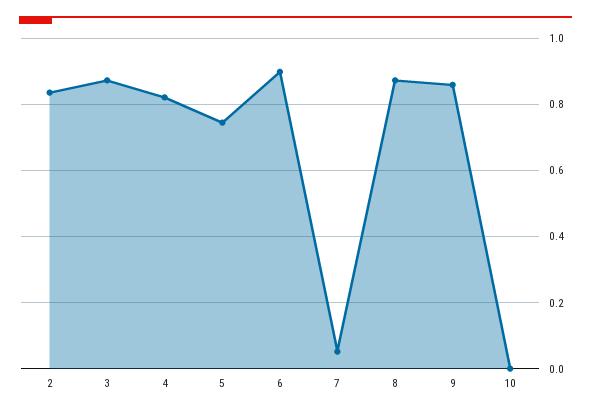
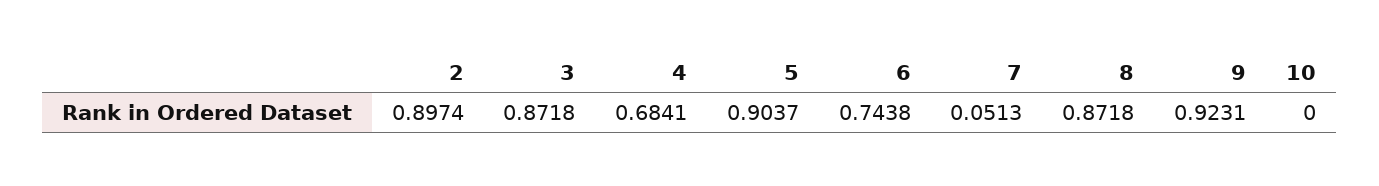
2: 0.84 -> 0.8974
4: 0.82 -> 0.6841
5: 0.74 -> 0.9037
6: 0.9 -> 0.7438
9: 0.86 -> 0.9231

